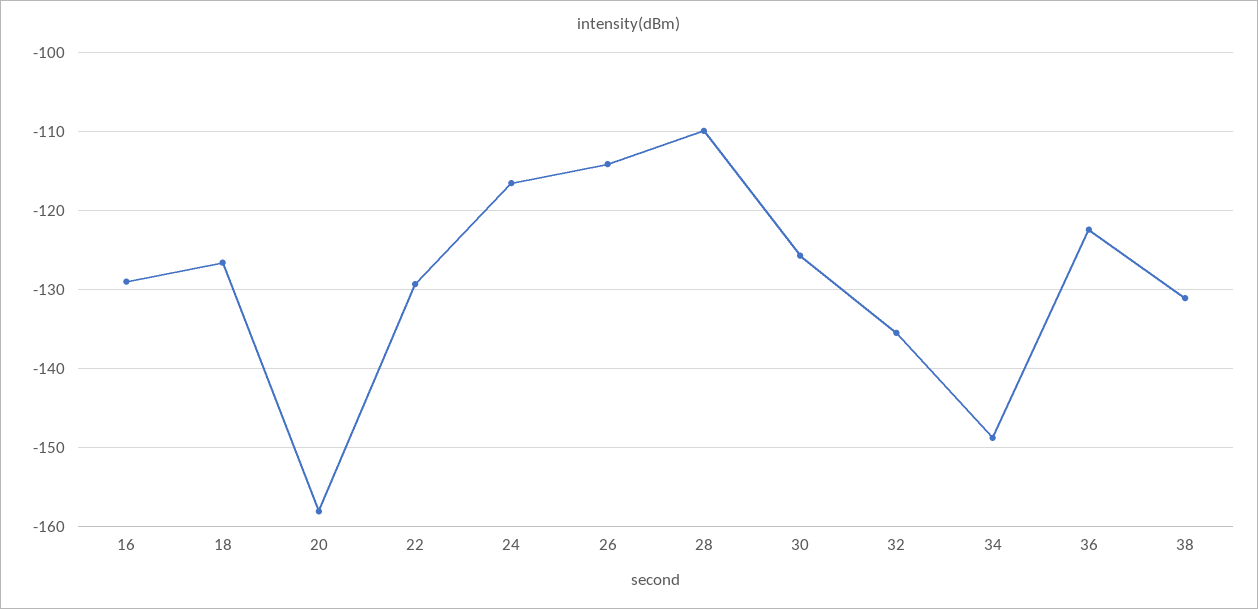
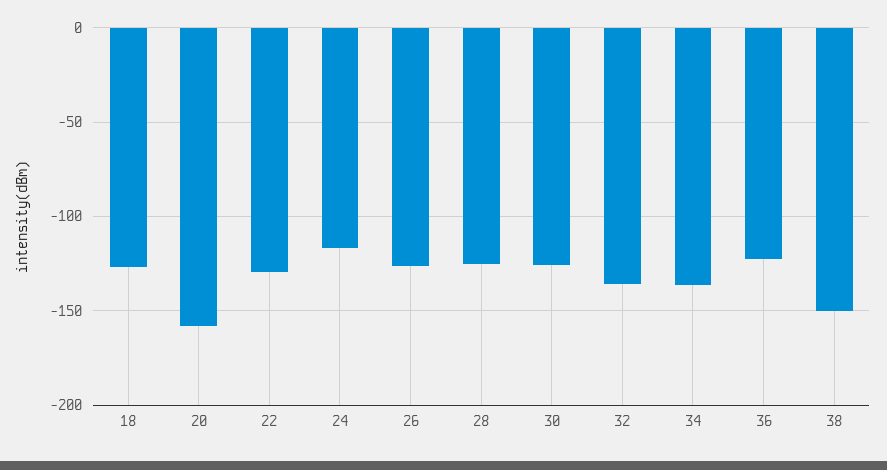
16: -129 -> none
26: -114 -> -125
28: -110 -> -125
34: -149 -> -135
38: -131 -> -150

